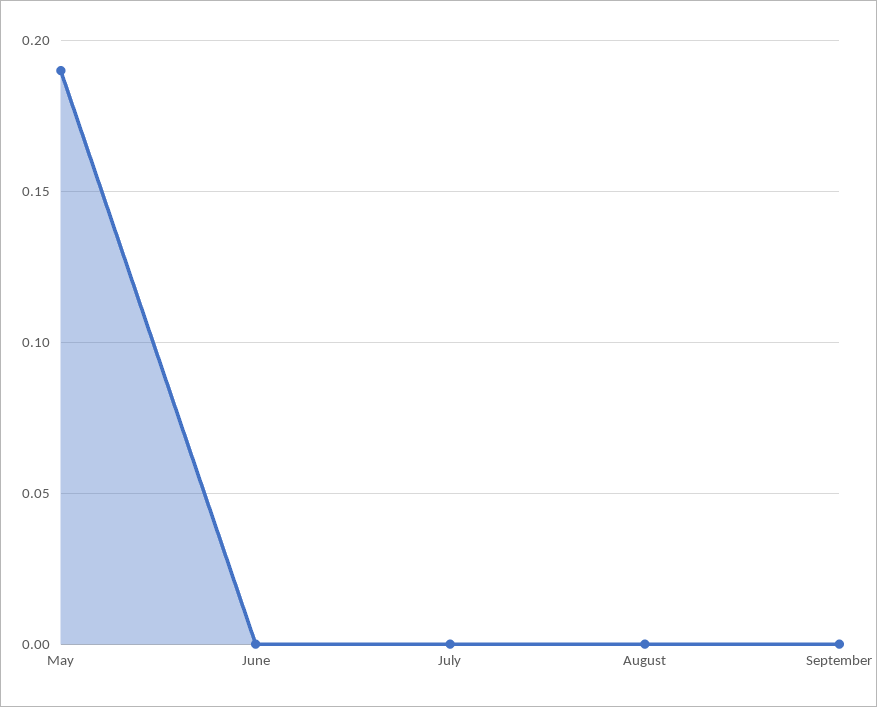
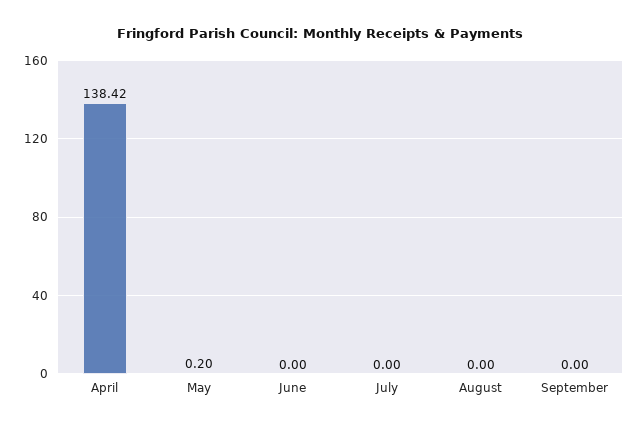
May: 0.19 -> 0.2
April: none -> 138.42

